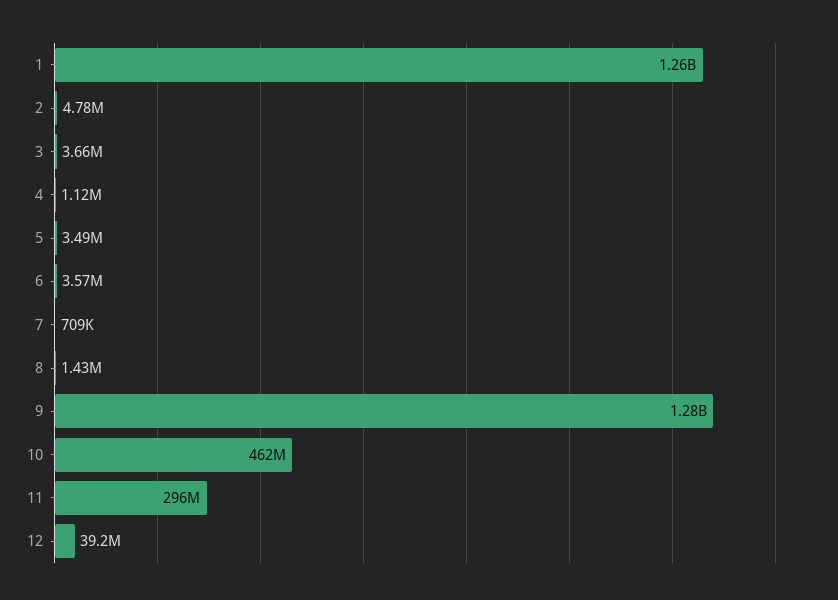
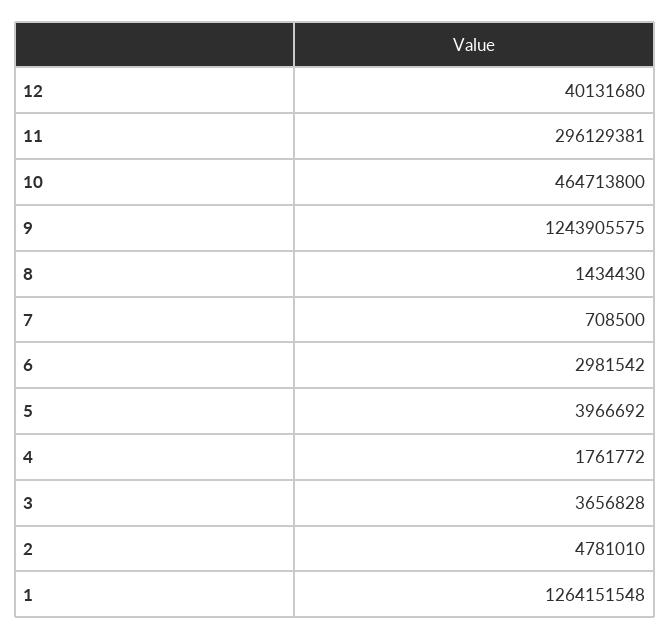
4: 1120000 -> 1761772
5: 3490000 -> 3966692
6: 3570000 -> 2981542
9: 1280000000 -> 1243905575
10: 462000000 -> 464713800
12: 39200000 -> 40131680

